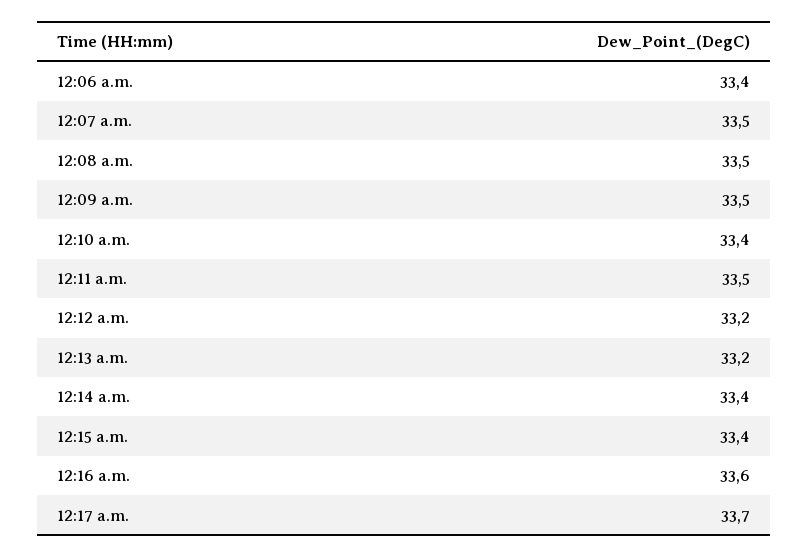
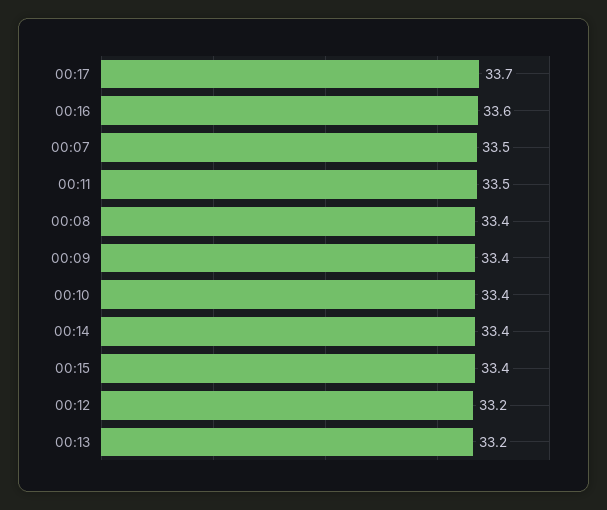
12:06 a.m.: 33.4 -> none
12:08 a.m.: 33.5 -> 33.4
12:09 a.m.: 33.5 -> 33.4

